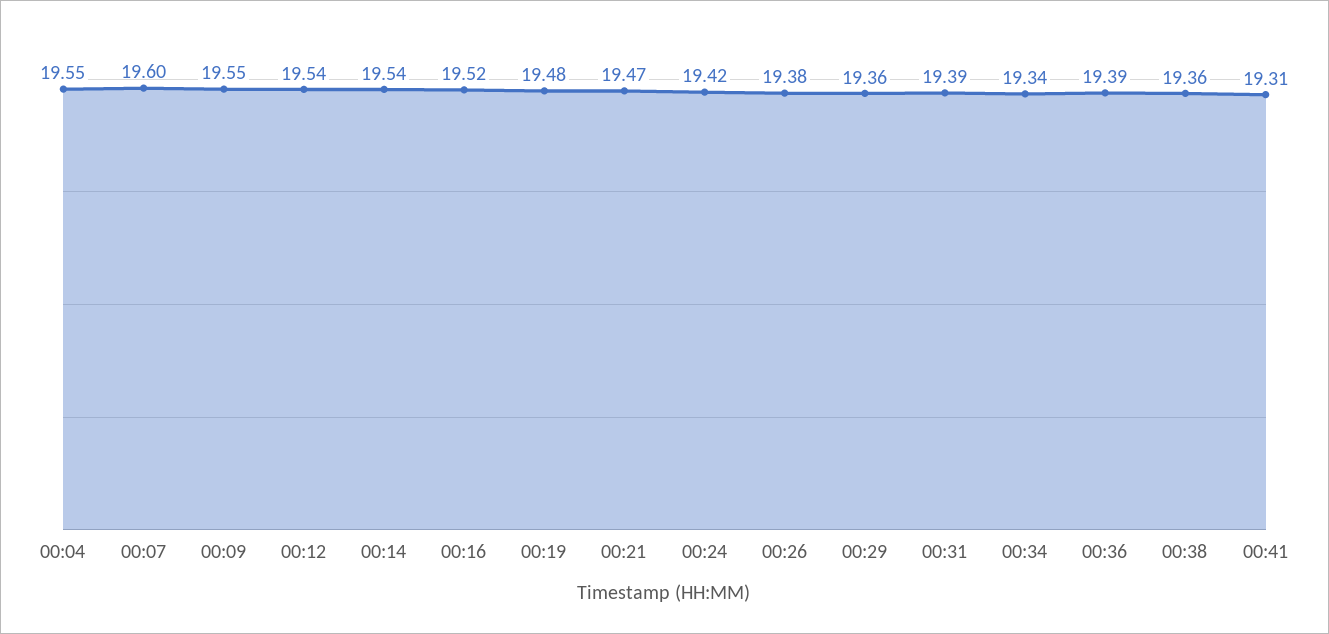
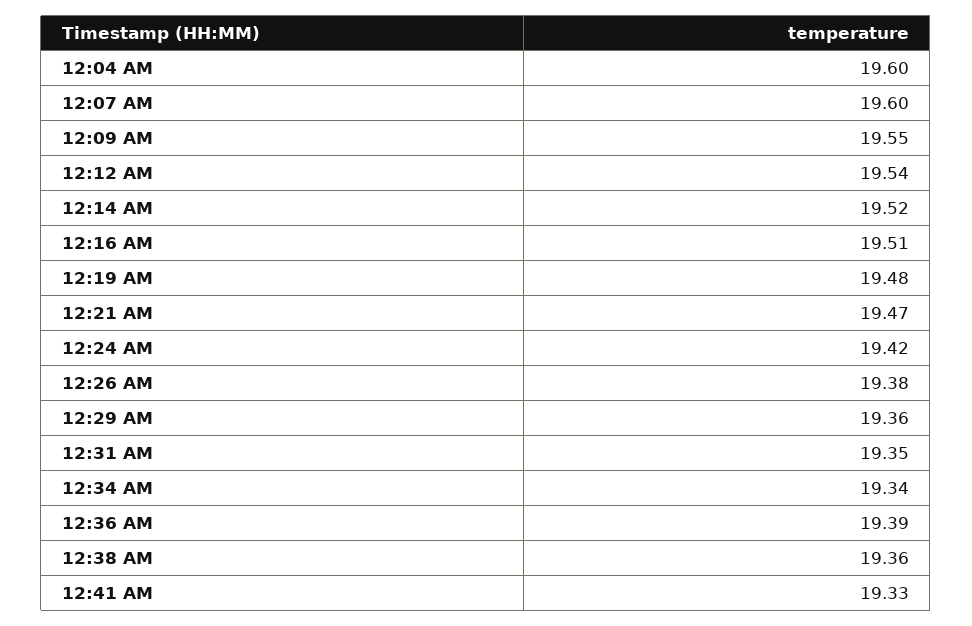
00:04: 19.55 -> 19.6
00:14: 19.54 -> 19.52
00:16: 19.52 -> 19.51
00:31: 19.39 -> 19.35
00:41: 19.31 -> 19.33

